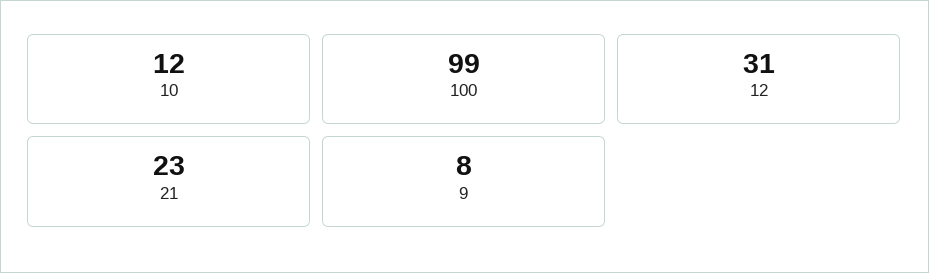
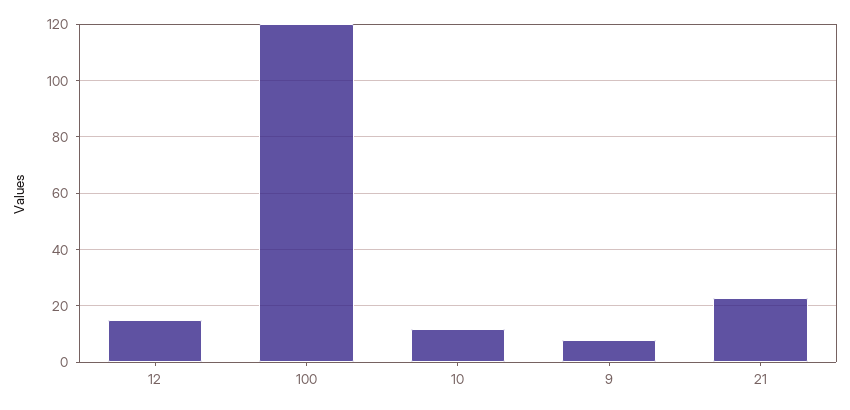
100: 99 -> 120
12: 31 -> 15

